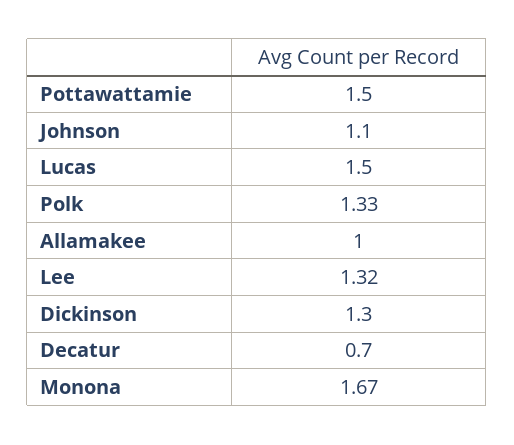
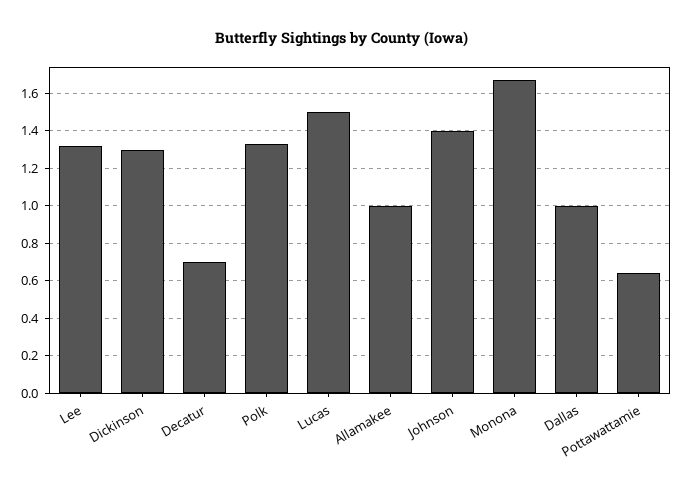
Pottawattamie: 1.5 -> 0.65
Johnson: 1.1 -> 1.4
Dallas: none -> 1

